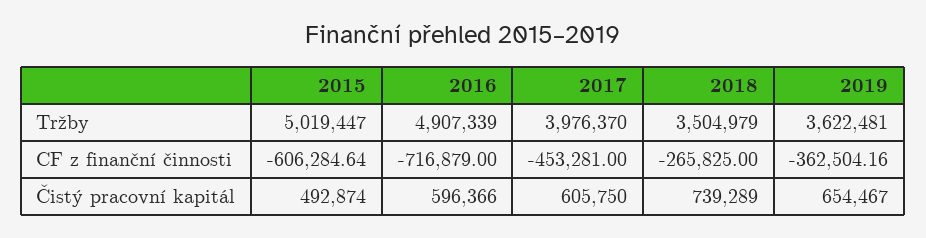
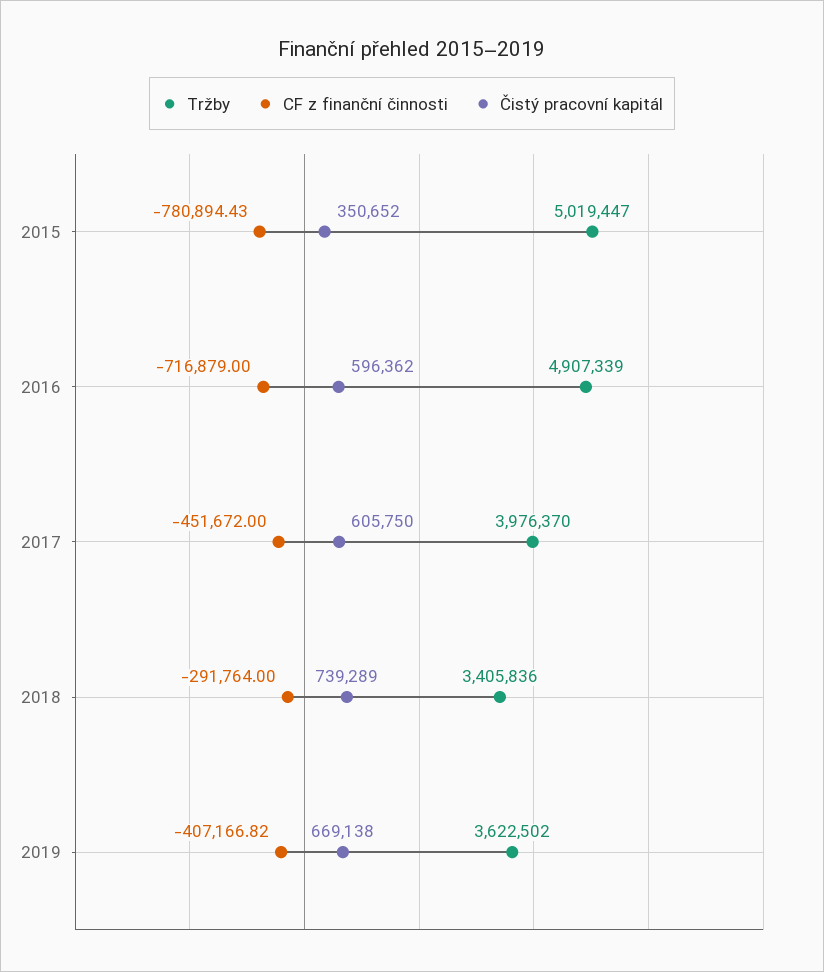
Tržby, 2018: 3504979 -> 3405836
Tržby, 2019: 3622481 -> 3622502
CF z finanční činnosti, 2015: -606284.64 -> -780894.43
CF z finanční činnosti, 2017: -453281 -> -451672
CF z finanční činnosti, 2018: -265825 -> -291764
CF z finanční činnosti, 2019: -362504.16 -> -407166.82
Čistý pracovní kapitál, 2015: 492874 -> 350652
Čistý pracovní kapitál, 2016: 596366 -> 596362
Čistý pracovní kapitál, 2019: 654467 -> 669138

